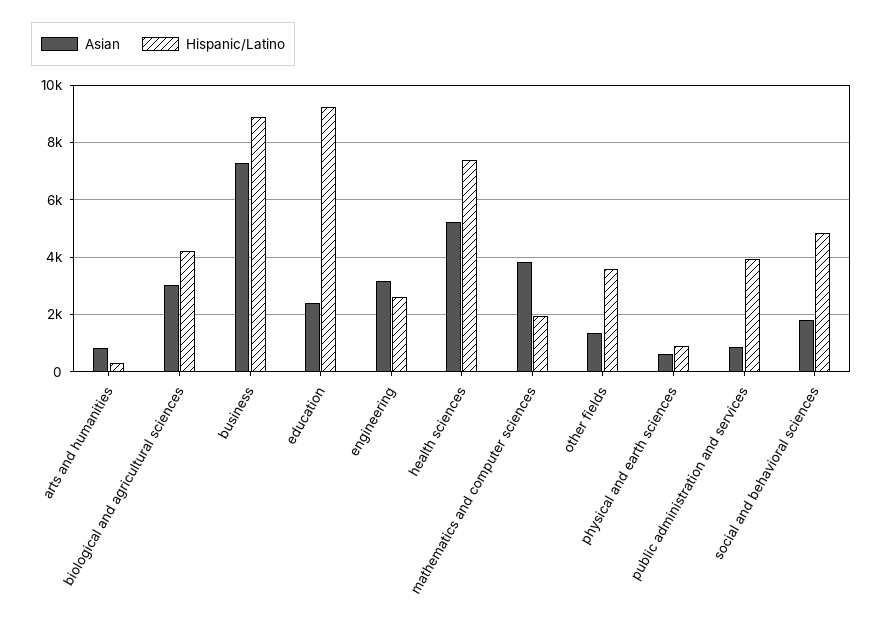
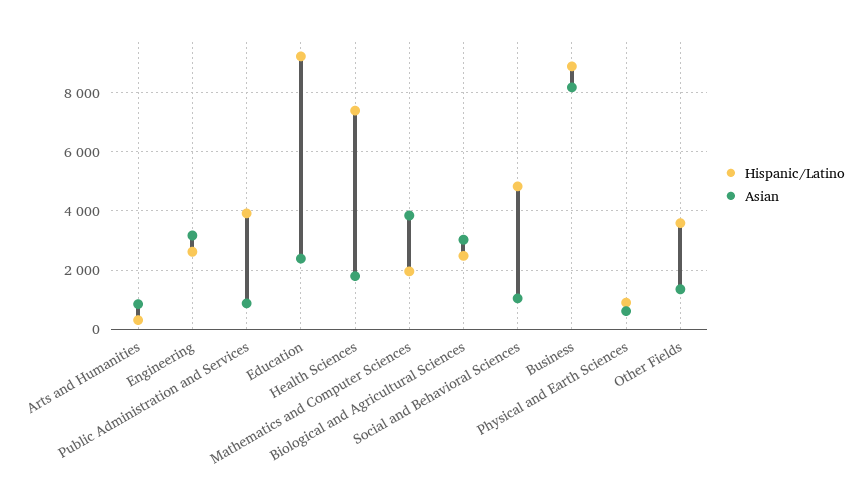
Hispanic/Latino, biological and agricultural sciences: 4250 -> 2500
Asian, business: 7250 -> 8250
Asian, health sciences: 5250 -> 1750
Asian, social and behavioral sciences: 1750 -> 1000

